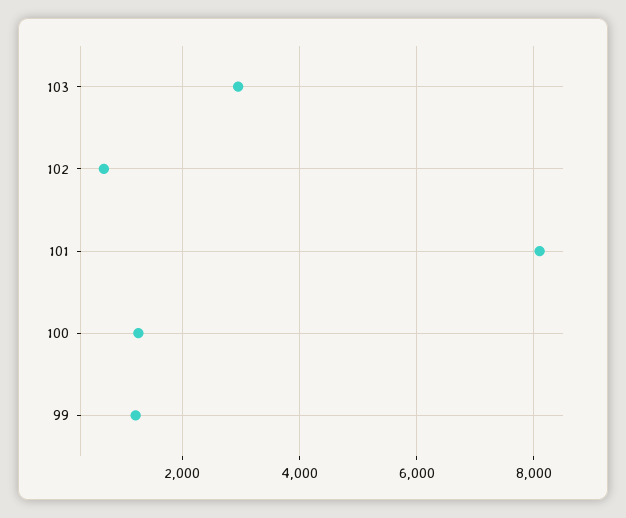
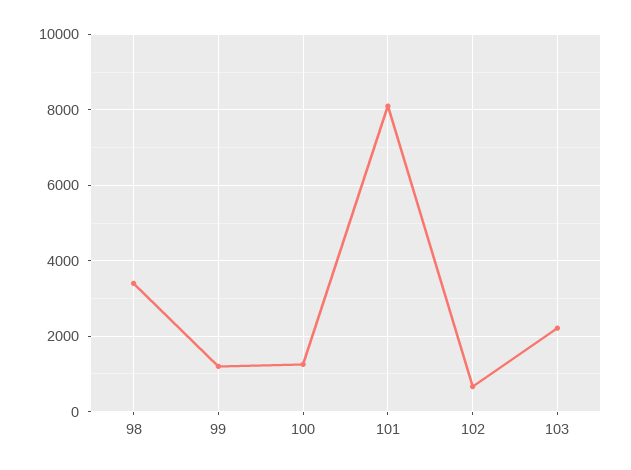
103: 3000 -> 2200
98: none -> 3400

